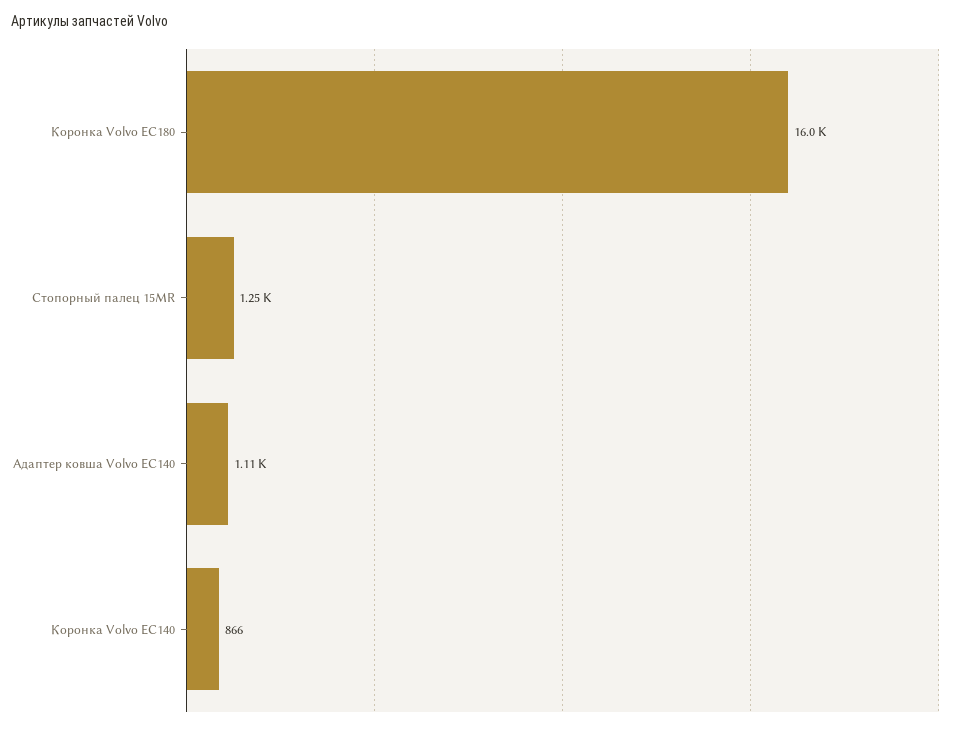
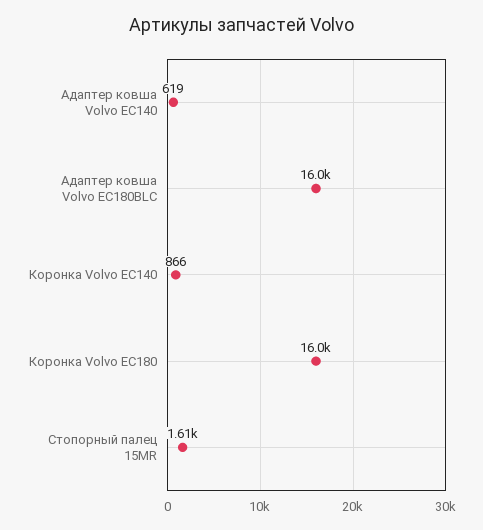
Стопорный палец 15MR: 1250 -> 1610
Адаптер ковша Volvo EC140: 1110 -> 619
Адаптер ковша Volvo EC180BLC: none -> 16000

